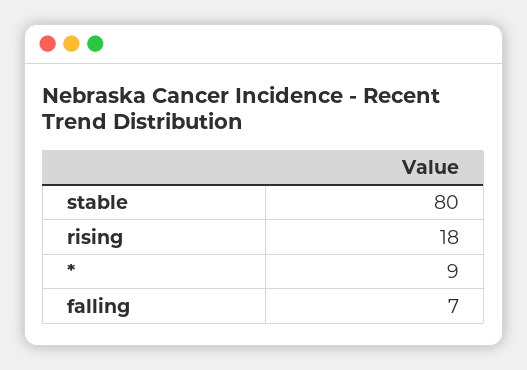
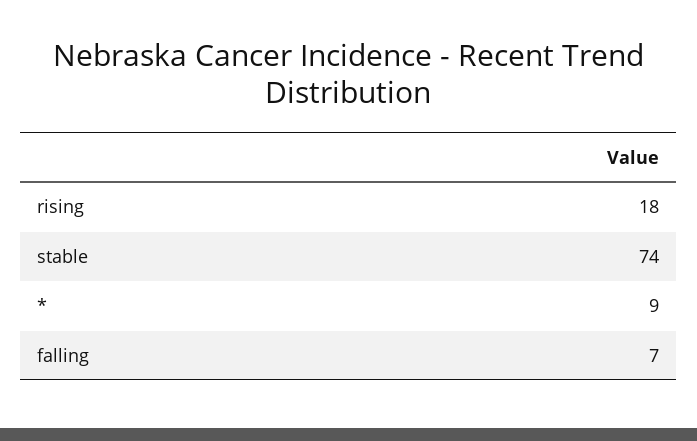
stable: 80 -> 74

